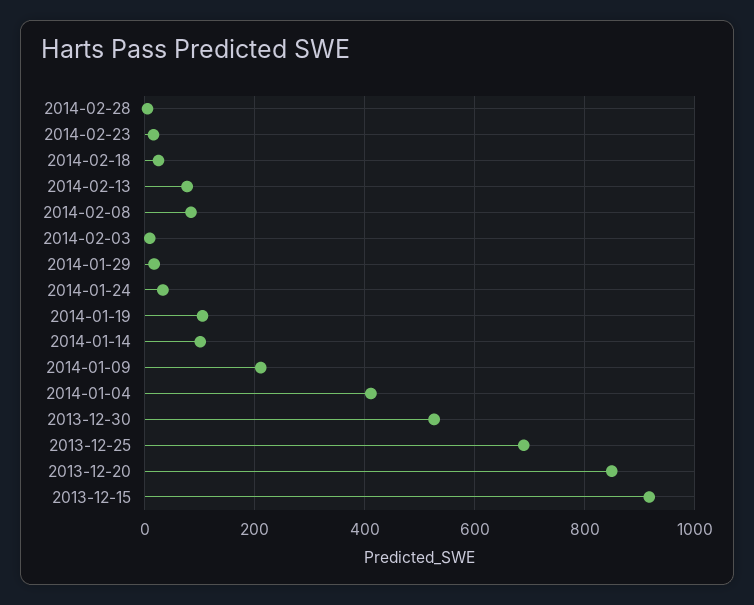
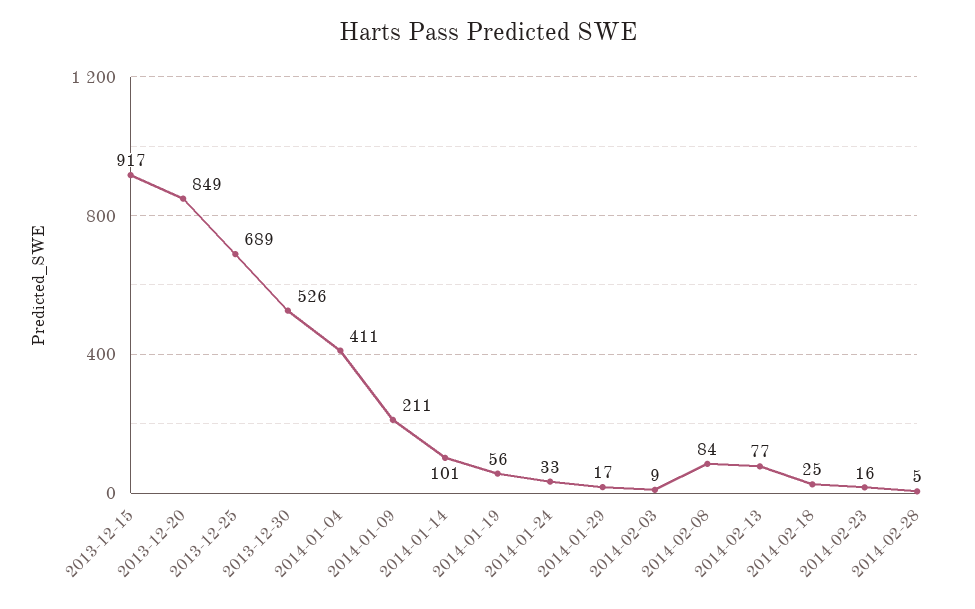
2014-01-19: 100 -> 56

